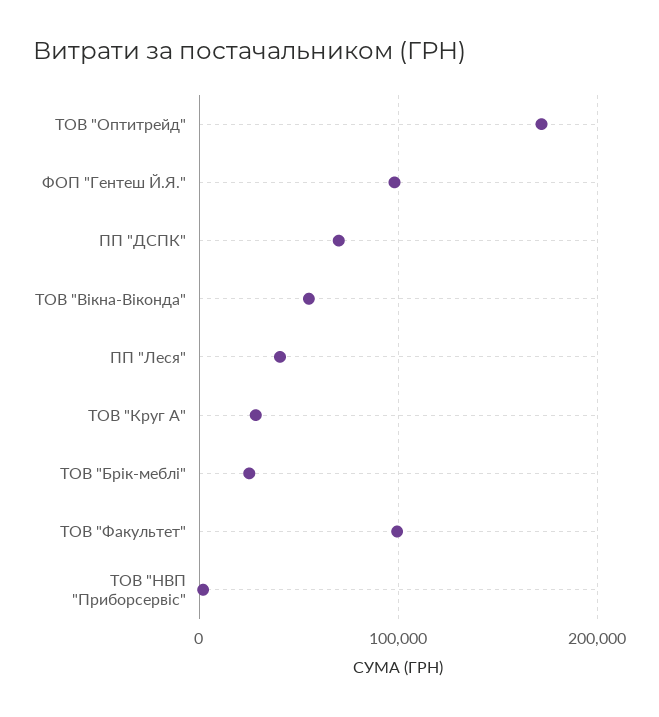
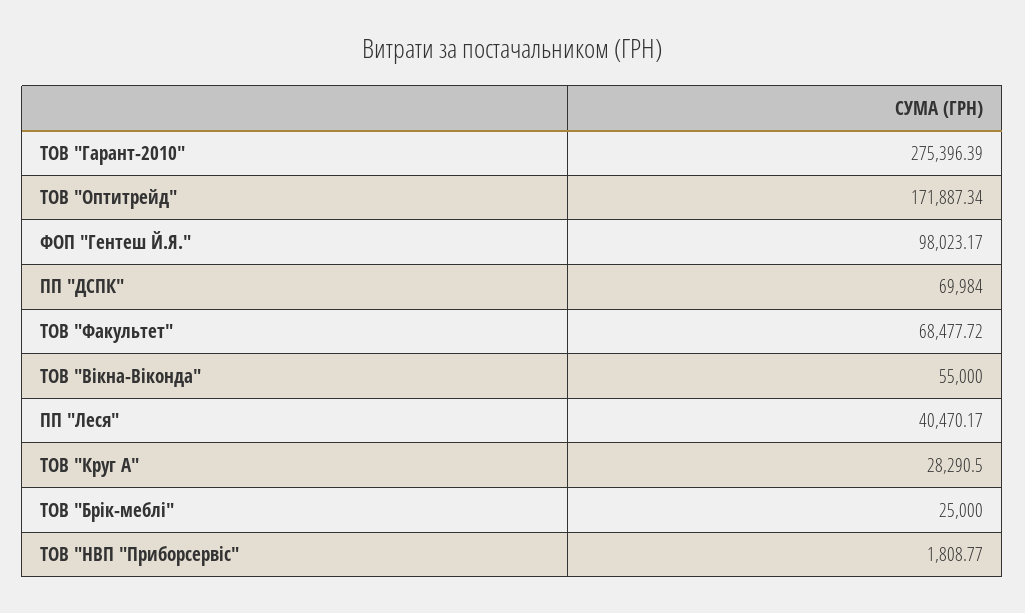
ТОВ "Факультет": 100000 -> 68477.72
ТОВ "Гарант-2010": none -> 275396.39

